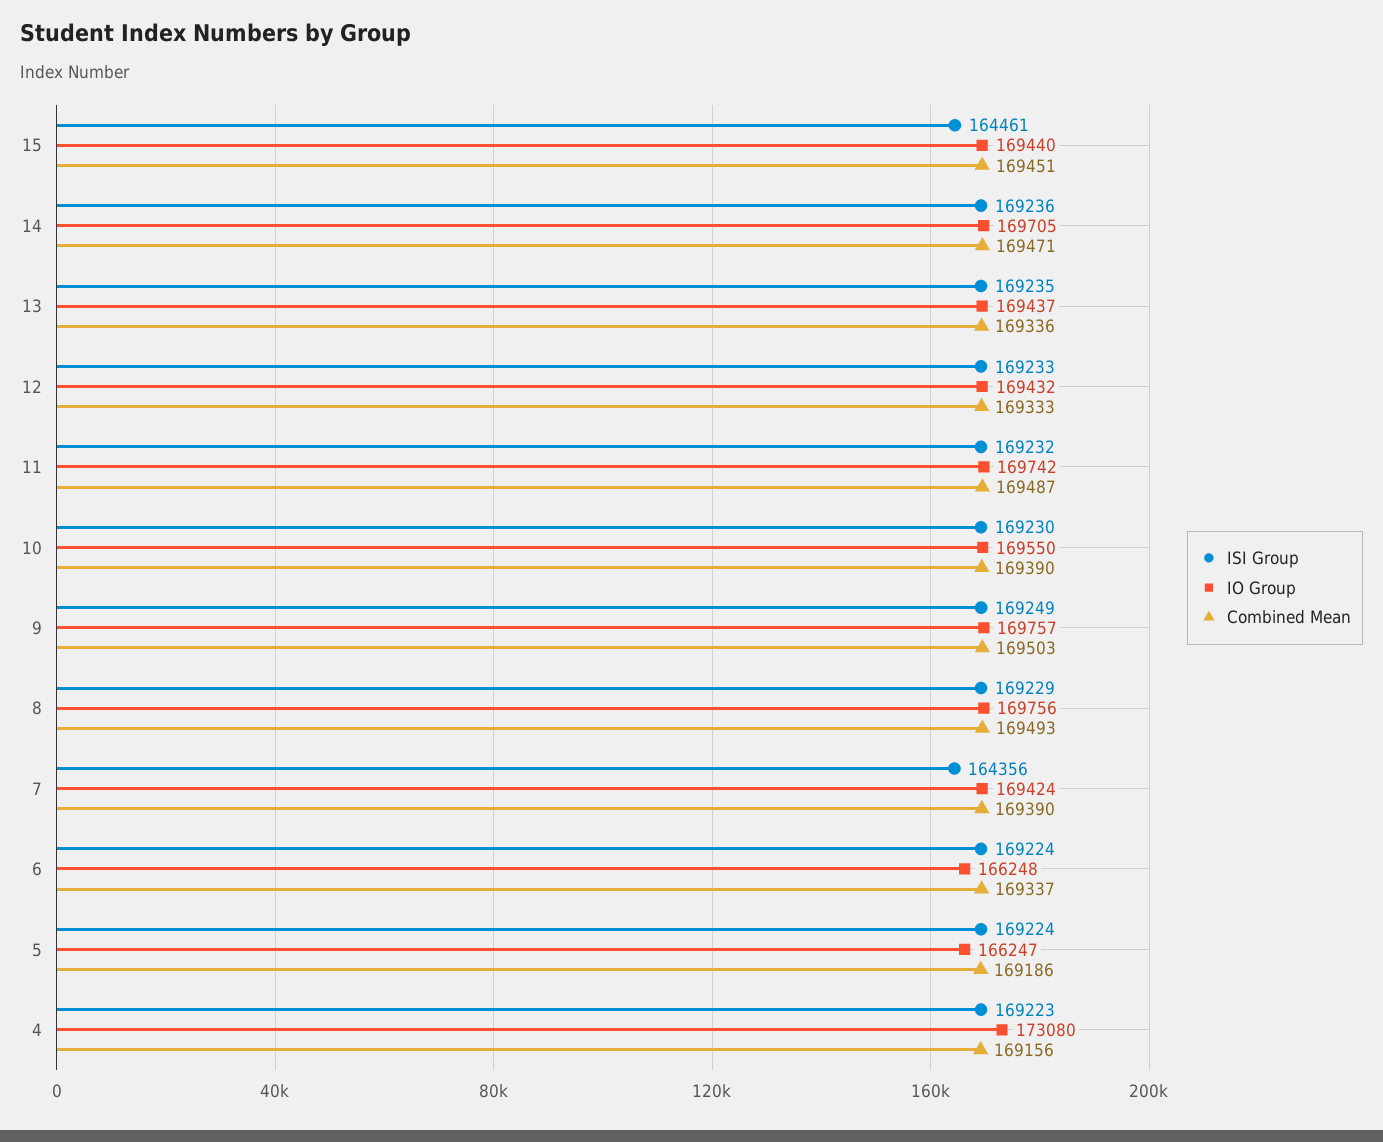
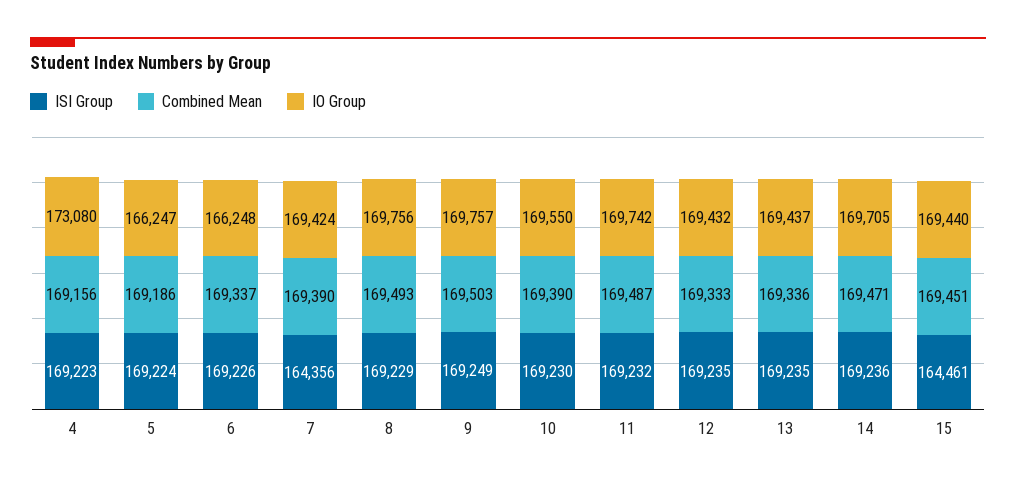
ISI Group, 12: 169233 -> 169235
ISI Group, 6: 169224 -> 169226

